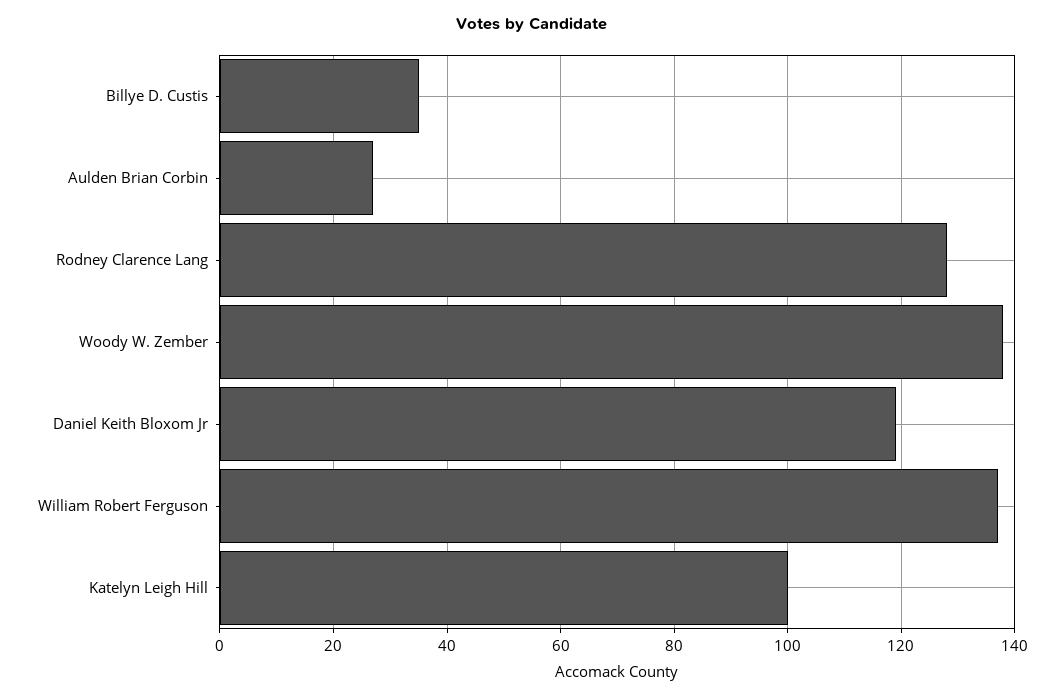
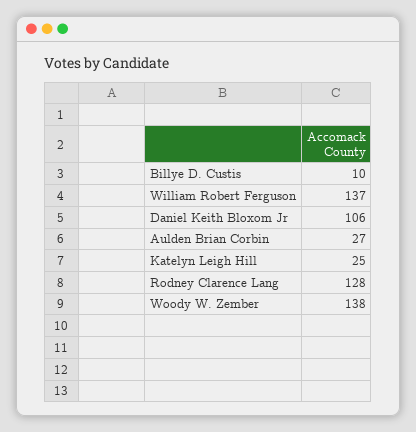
Billye D. Custis: 35 -> 10
Daniel Keith Bloxom Jr: 120 -> 106
Katelyn Leigh Hill: 100 -> 25

